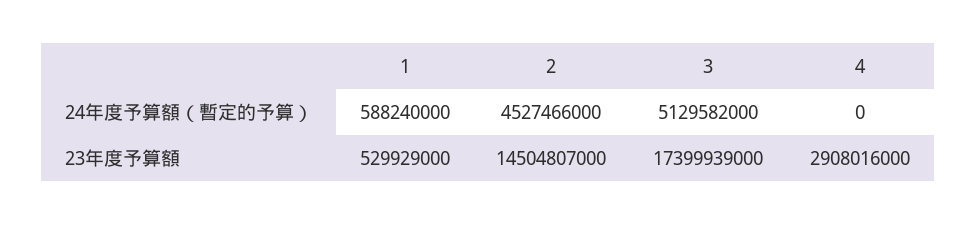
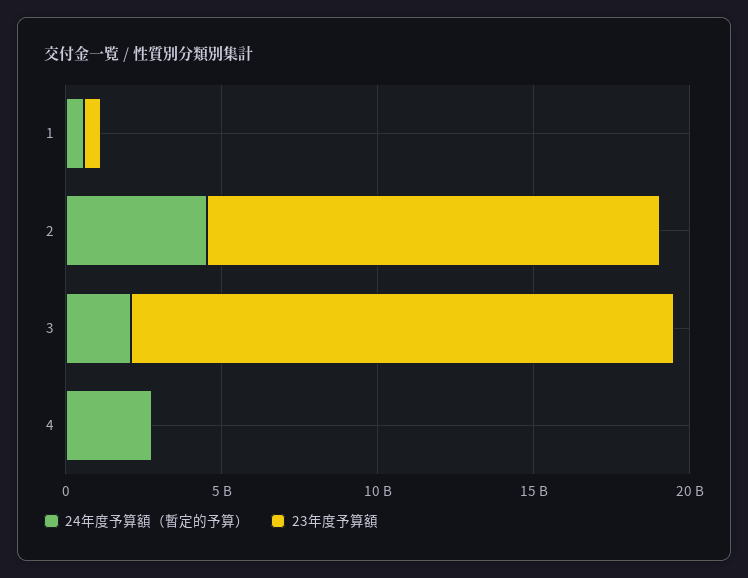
24年度予算額（暫定的予算）, 3: 5129582000 -> 2000000000
24年度予算額（暫定的予算）, 4: 0 -> 3000000000
23年度予算額, 4: 2908016000 -> 0

